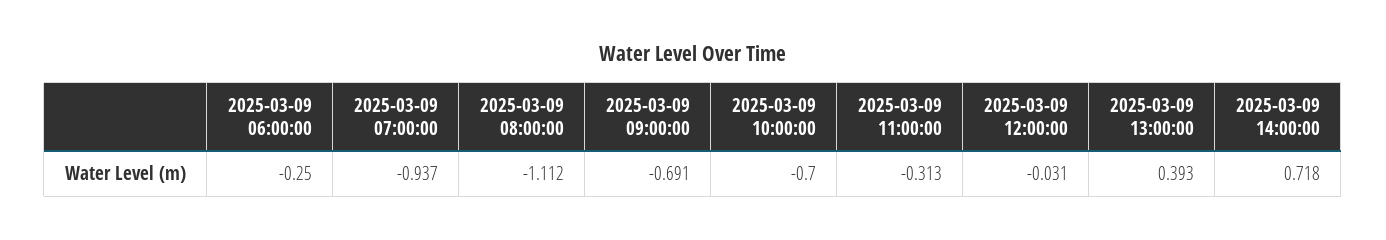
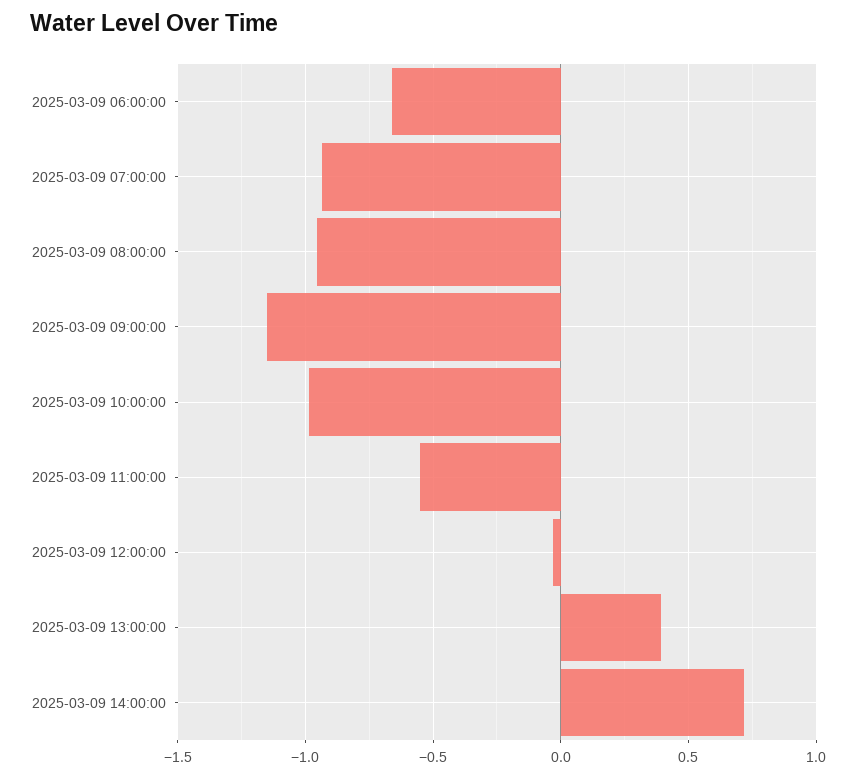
2025-03-09 06:00:00: -0.25 -> -0.65
2025-03-09 08:00:00: -1.112 -> -0.95
2025-03-09 09:00:00: -0.691 -> -1.15
2025-03-09 10:00:00: -0.7 -> -1
2025-03-09 11:00:00: -0.313 -> -0.55

